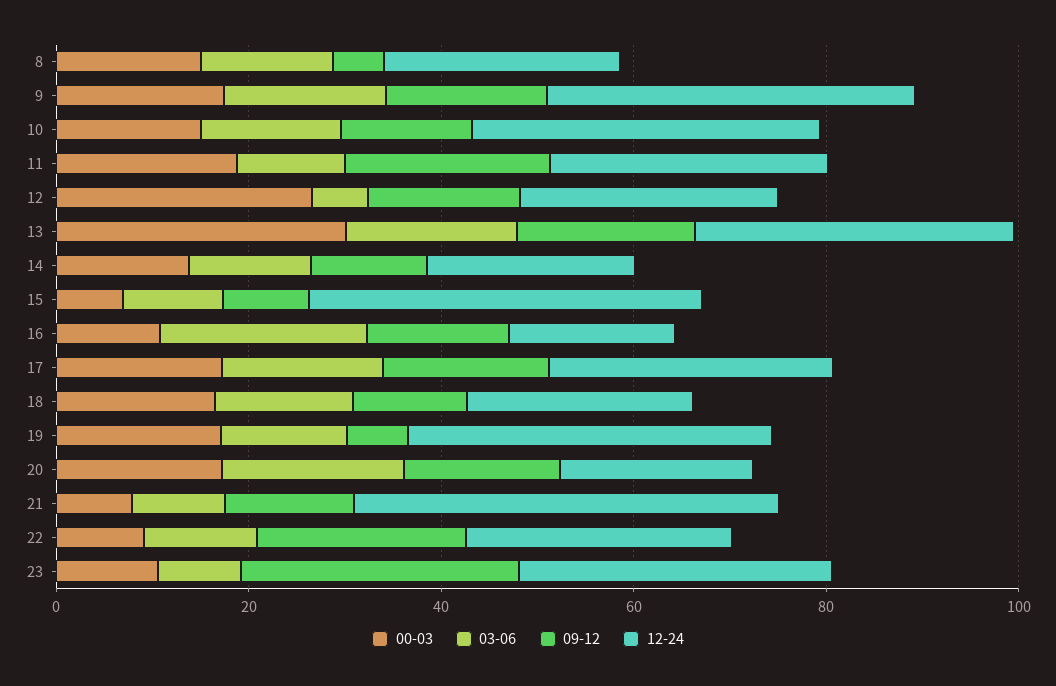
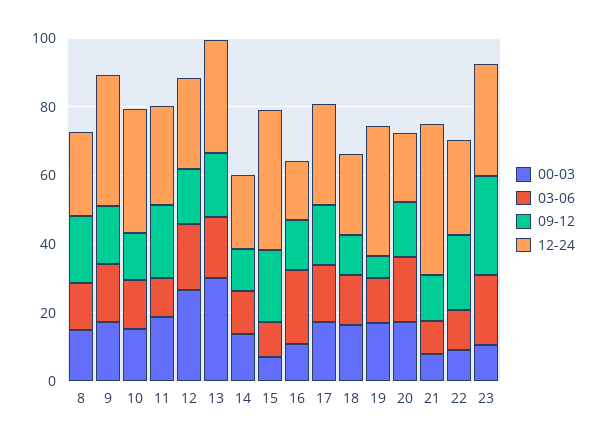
09-12, 8: 5 -> 20
03-06, 12: 5 -> 20
09-12, 15: 10 -> 20
03-06, 23: 10 -> 20

